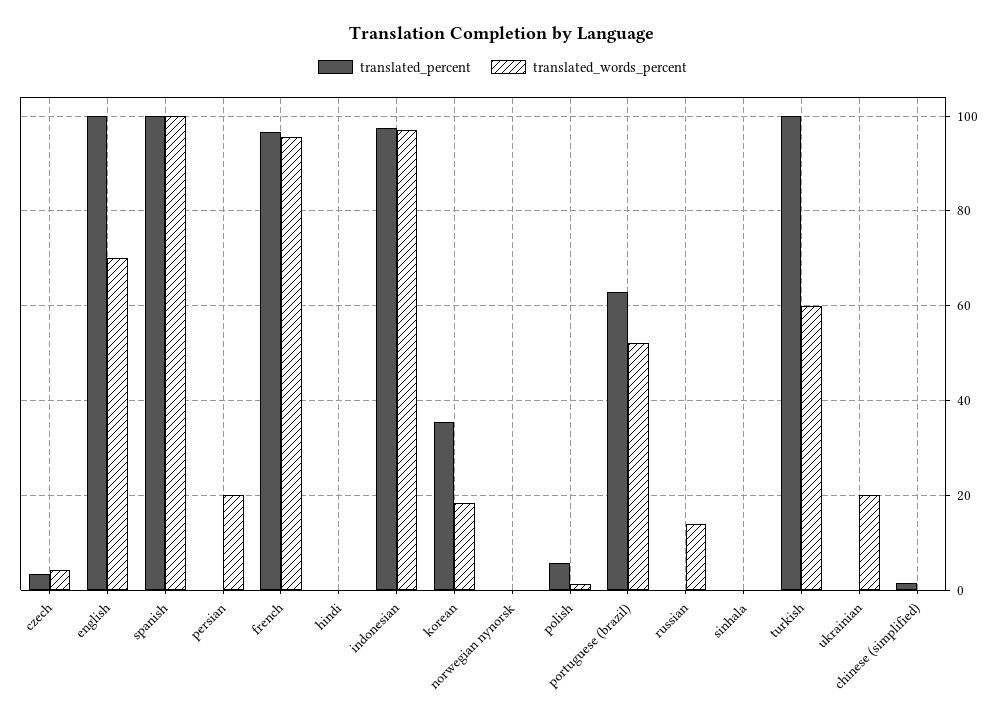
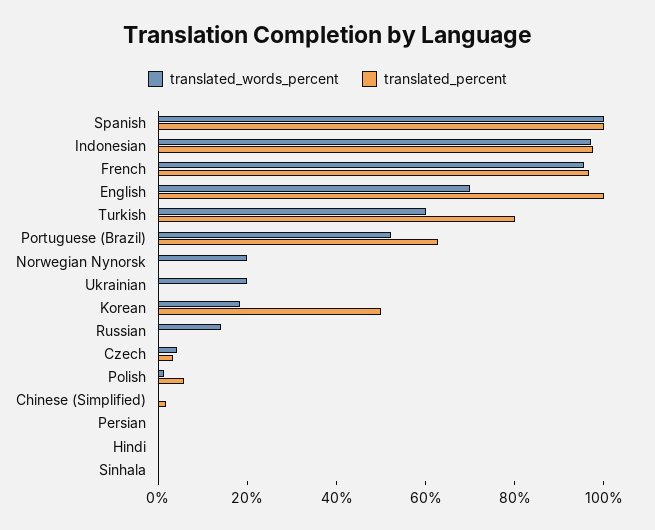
translated_words_percent, persian: 20 -> 0
translated_percent, korean: 36 -> 50
translated_words_percent, norwegian nynorsk: 0 -> 20
translated_percent, turkish: 100 -> 80

